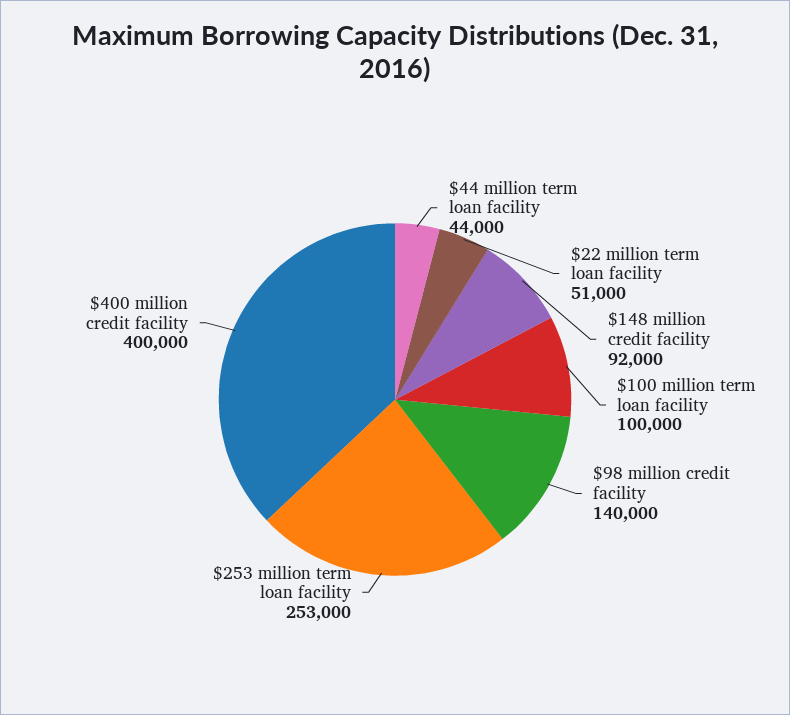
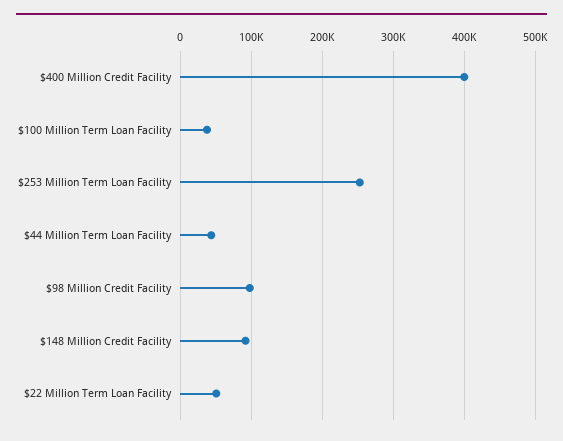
$100 million term loan facility: 100000 -> 40000
$98 million credit facility: 140000 -> 100000

